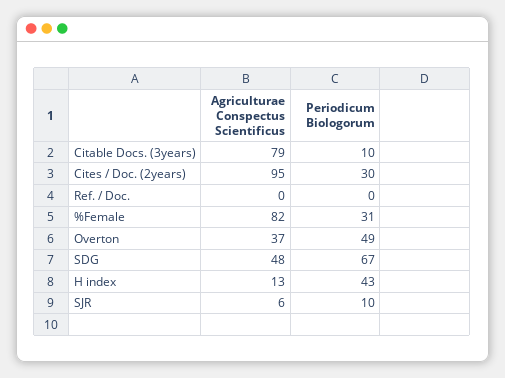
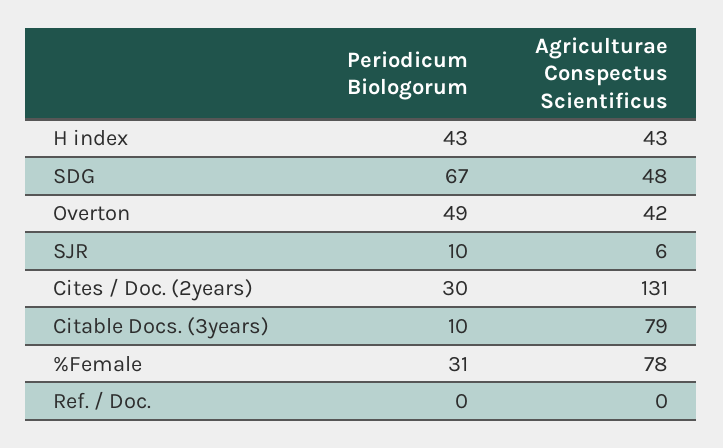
Agriculturae Conspectus Scientificus, Cites / Doc. (2years): 95 -> 131
Agriculturae Conspectus Scientificus, %Female: 82 -> 78
Agriculturae Conspectus Scientificus, Overton: 37 -> 42
Agriculturae Conspectus Scientificus, H index: 13 -> 43

